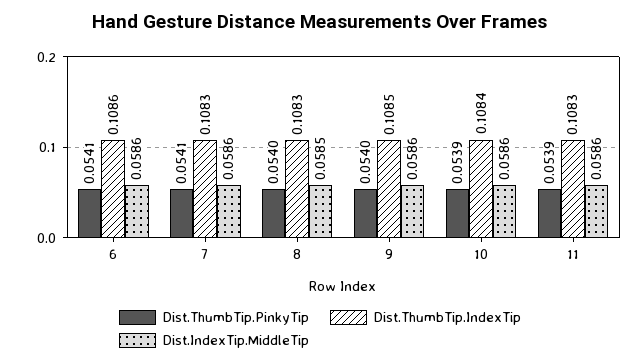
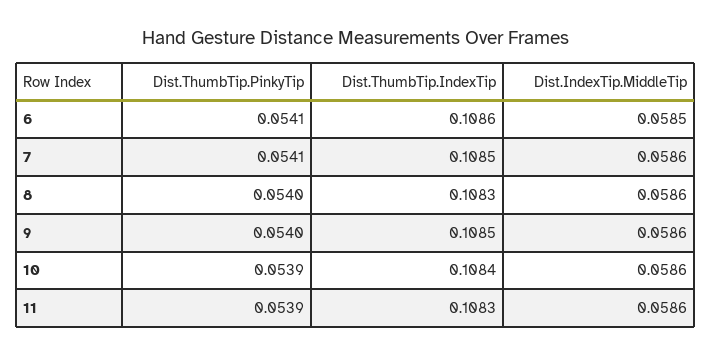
Dist.IndexTip.MiddleTip, 6: 0.0586 -> 0.0585
Dist.ThumbTip.IndexTip, 7: 0.1083 -> 0.1085
Dist.IndexTip.MiddleTip, 8: 0.0585 -> 0.0586

